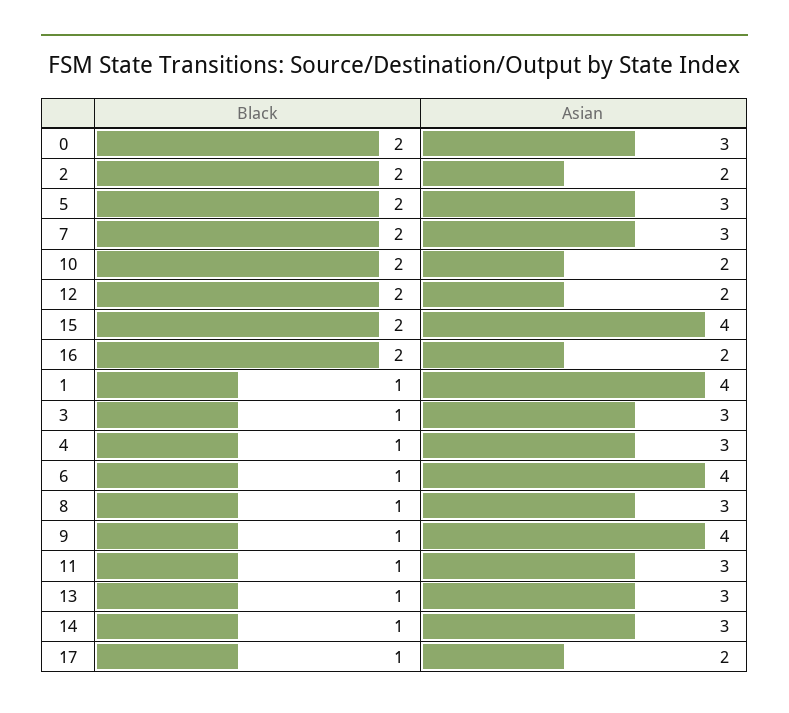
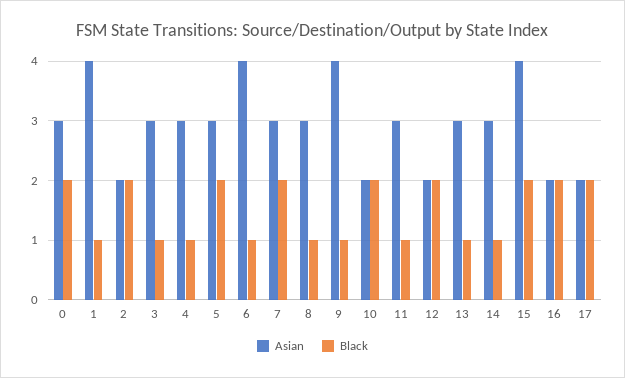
Black, 17: 1 -> 2

